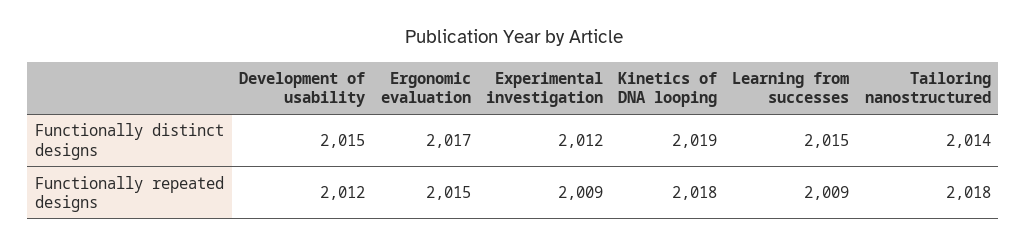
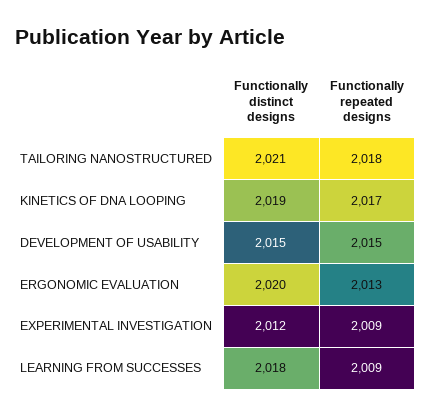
Ergonomic evaluation, Functionally distinct designs: 2017 -> 2020
Learning from successes, Functionally distinct designs: 2015 -> 2018
Tailoring nanostructured, Functionally distinct designs: 2014 -> 2021
Development of usability, Functionally repeated designs: 2012 -> 2015
Ergonomic evaluation, Functionally repeated designs: 2015 -> 2013
Kinetics of DNA looping, Functionally repeated designs: 2018 -> 2017

